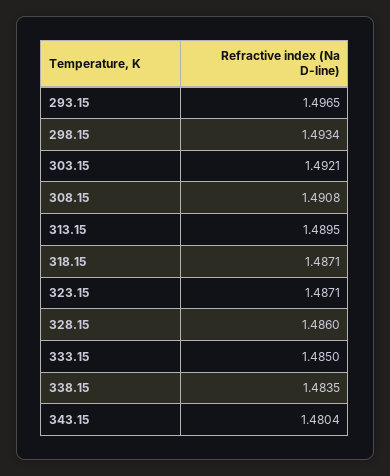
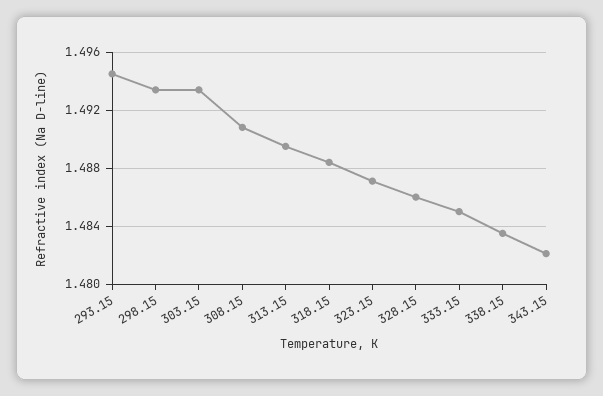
293.15: 1.4965 -> 1.4945
303.15: 1.4921 -> 1.4935
318.15: 1.4871 -> 1.4885
343.15: 1.4804 -> 1.482

